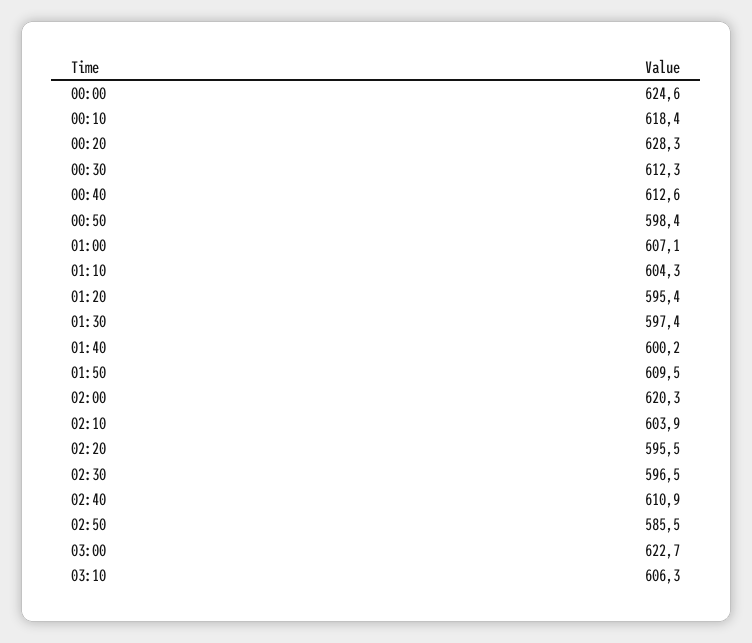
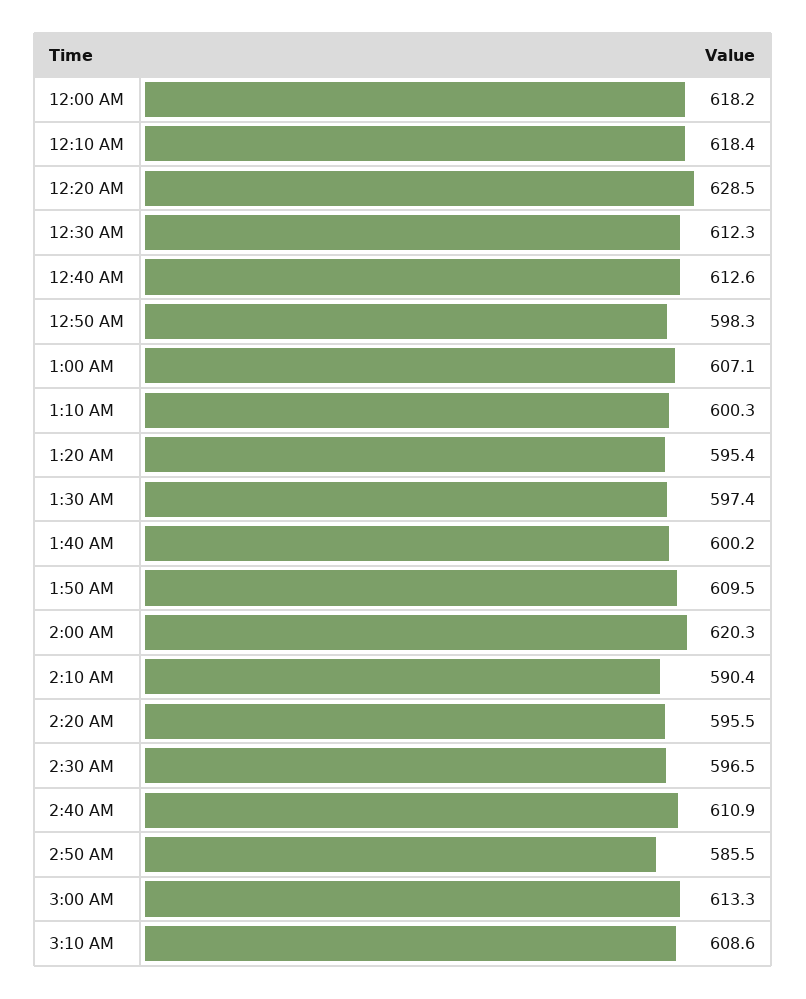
00:00: 624.6 -> 618.2
00:20: 628.3 -> 628.5
00:50: 598.4 -> 598.3
01:10: 604.3 -> 600.3
02:10: 603.9 -> 590.4
03:00: 622.7 -> 613.3
03:10: 606.3 -> 608.6

